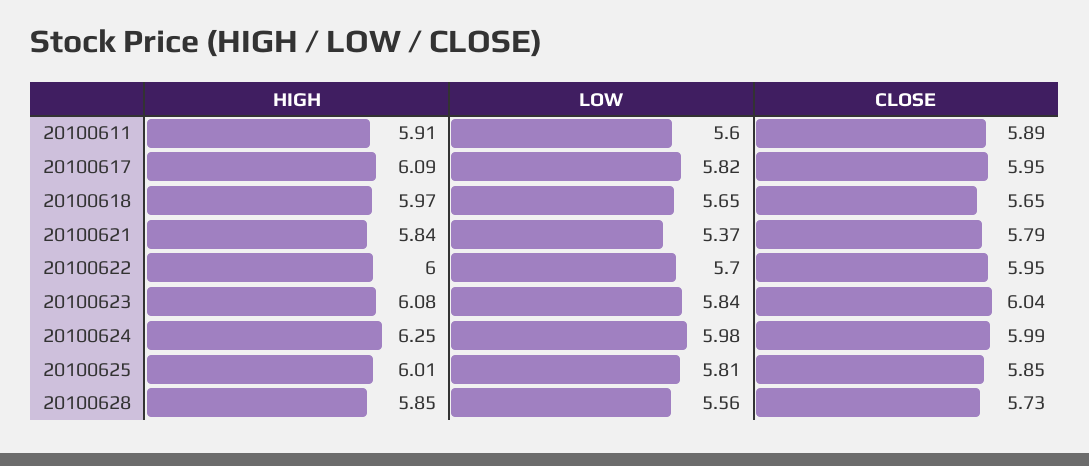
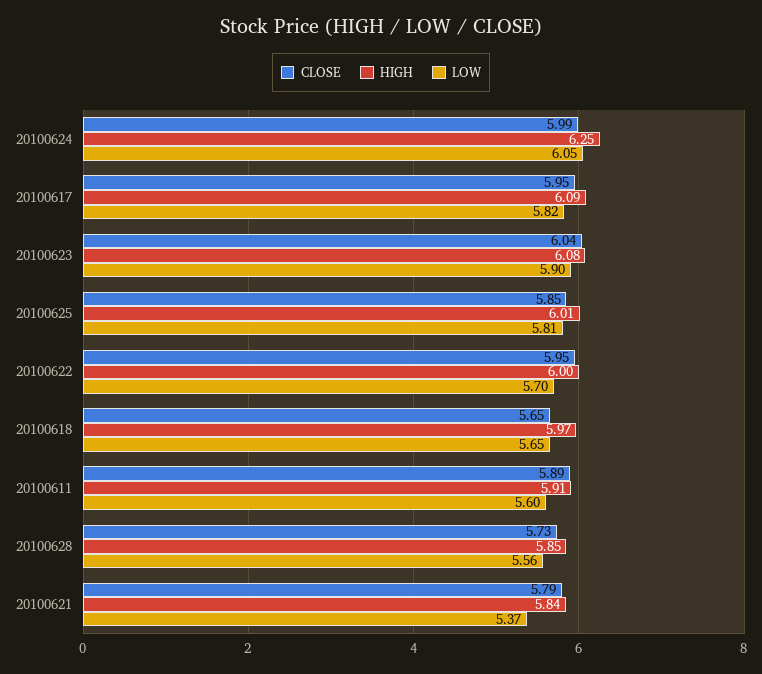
LOW, 20100623: 5.84 -> 5.9
LOW, 20100624: 5.98 -> 6.05

